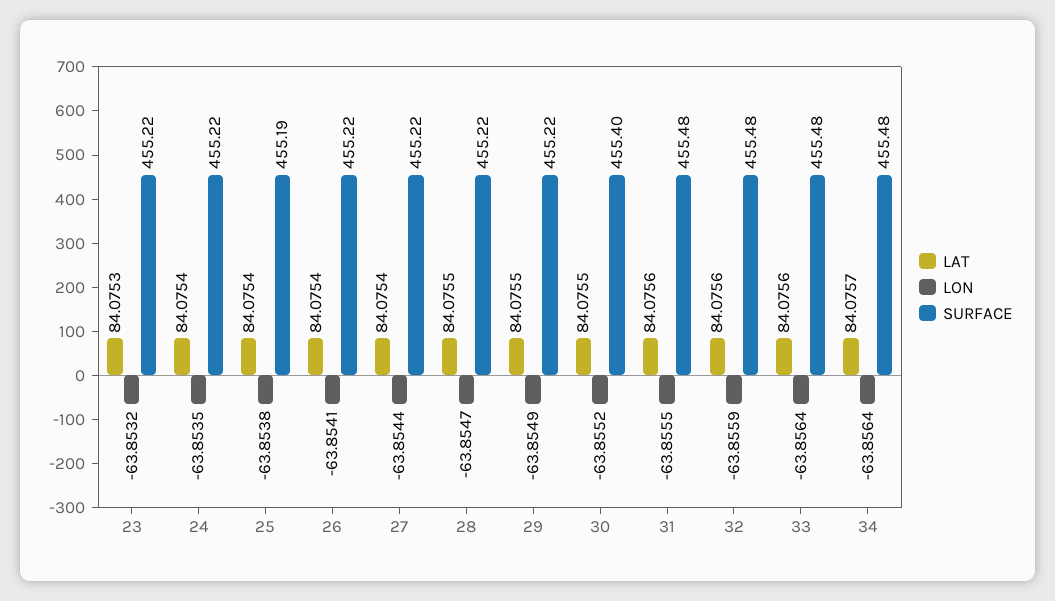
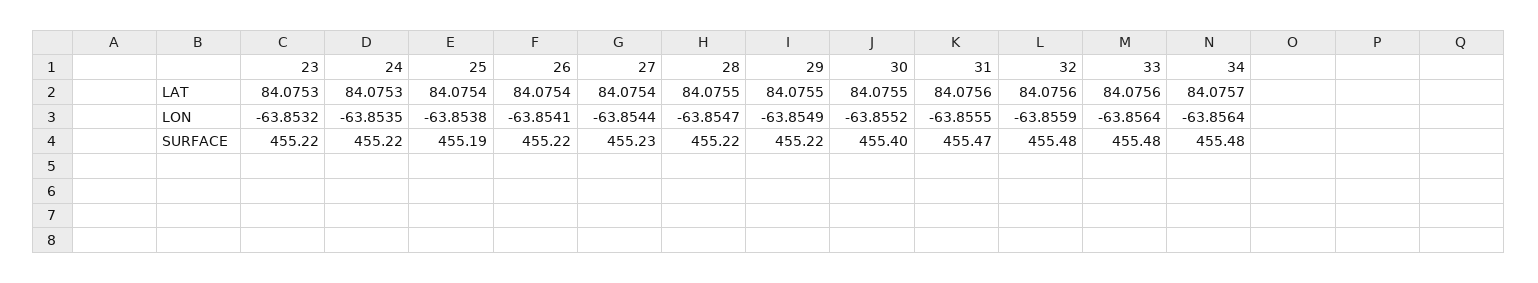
LAT, 24: 84.0754 -> 84.0753
SURFACE, 27: 455.22 -> 455.23
SURFACE, 31: 455.48 -> 455.47

